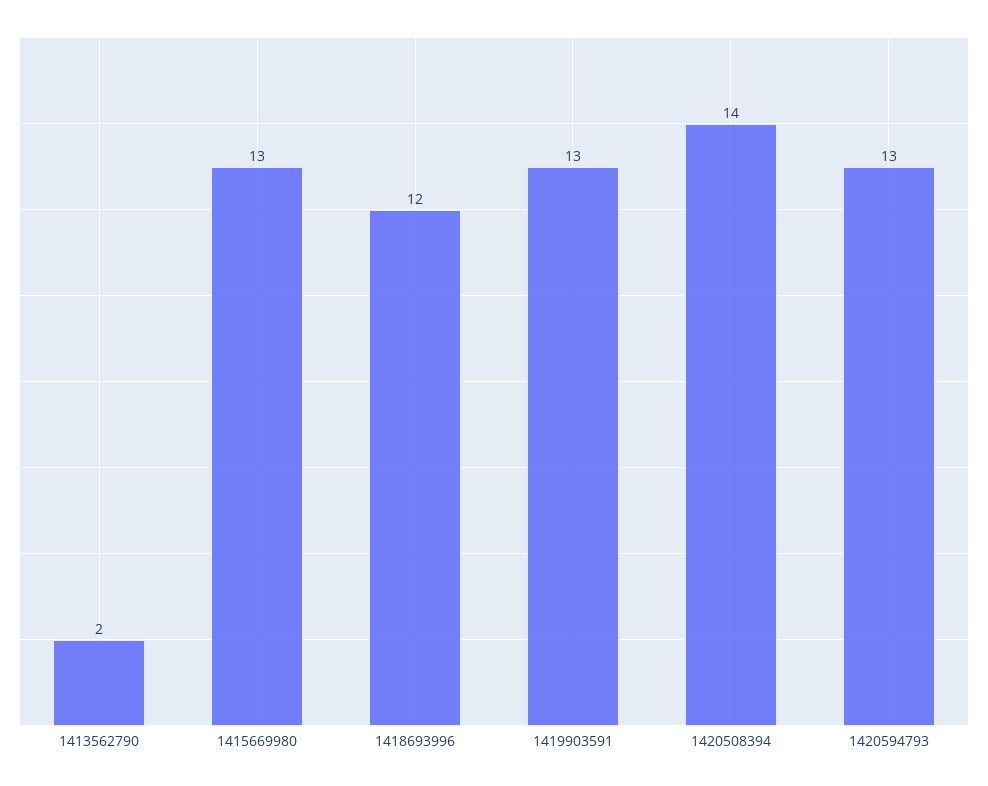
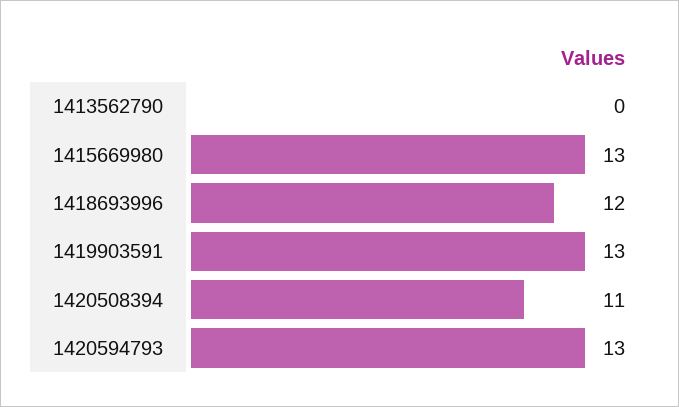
1413562790: 2 -> 0
1420508394: 14 -> 11

